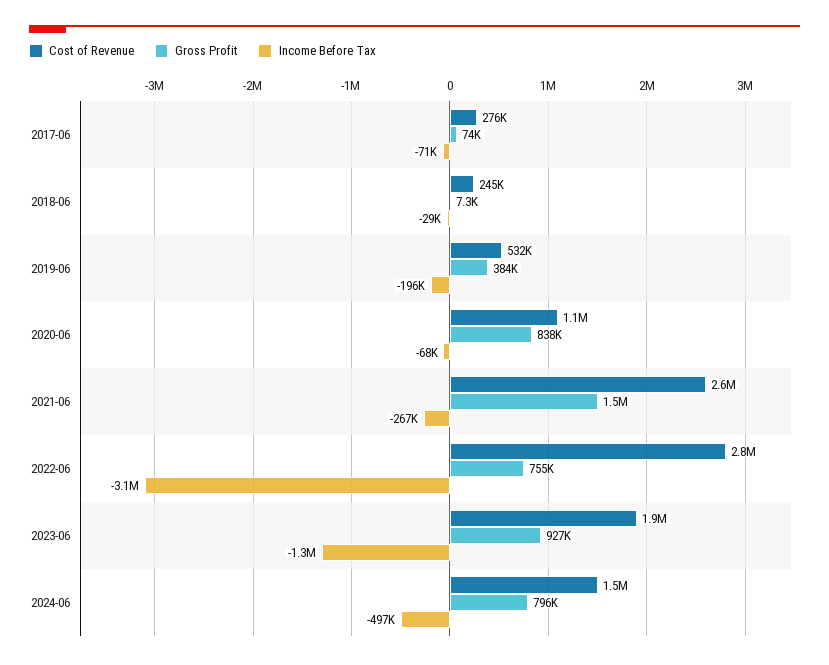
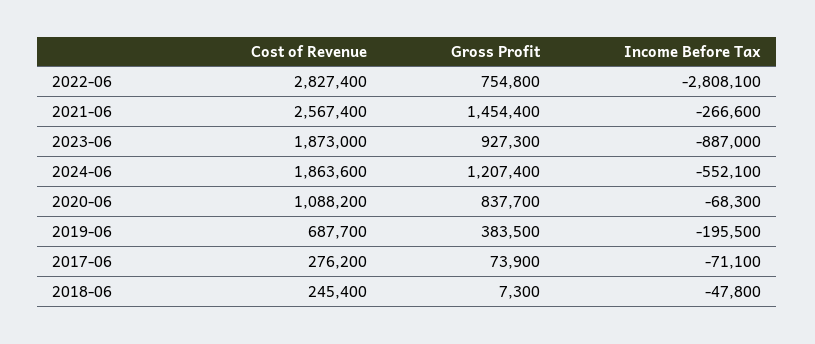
Income Before Tax, 2018-06: -29000 -> -47800
Cost of Revenue, 2019-06: 532000 -> 687700
Income Before Tax, 2022-06: -3100000 -> -2808100
Income Before Tax, 2023-06: -1300000 -> -887000
Cost of Revenue, 2024-06: 1500000 -> 1863600
Gross Profit, 2024-06: 796000 -> 1207400
Income Before Tax, 2024-06: -497000 -> -552100

